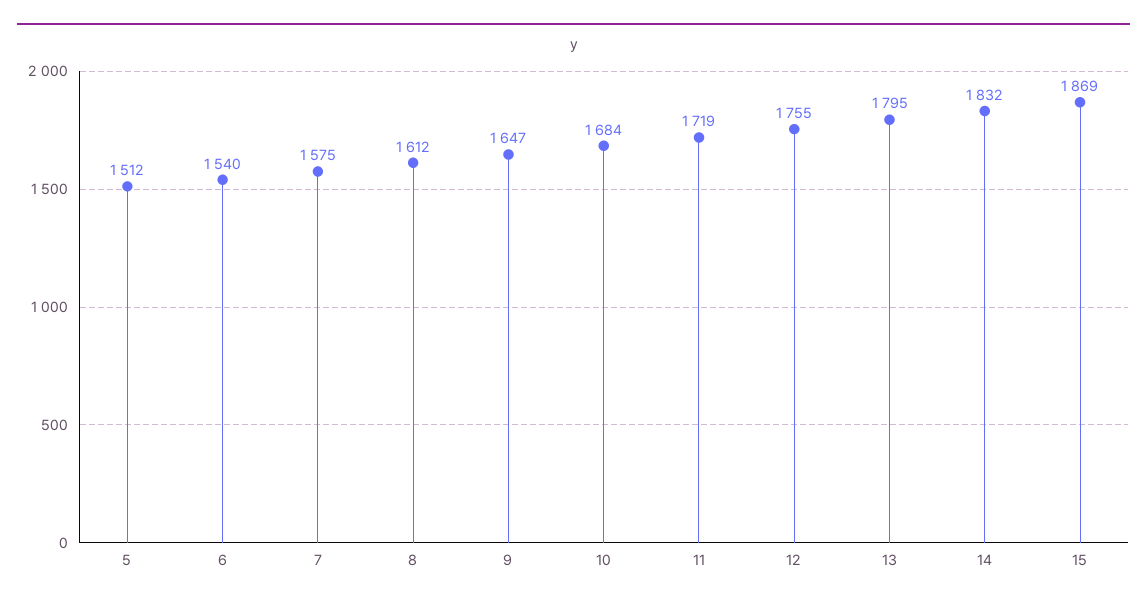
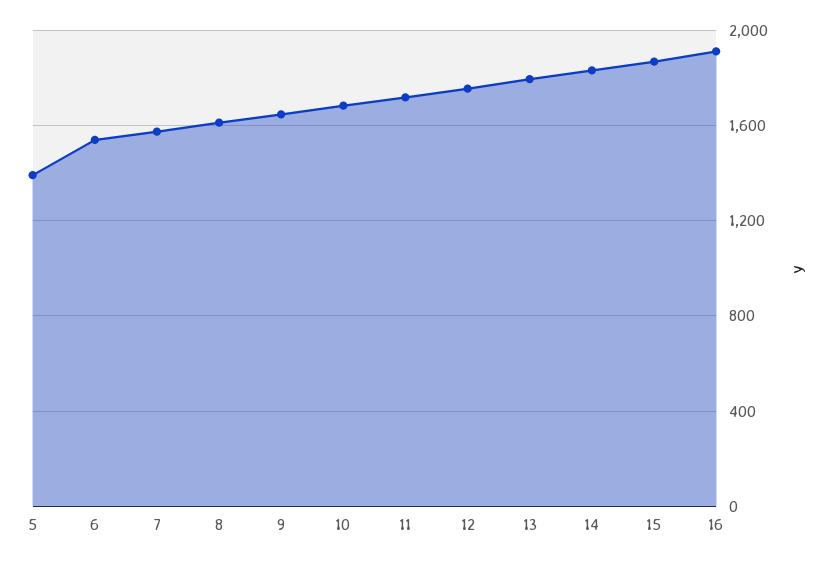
5: 1512 -> 1400
16: none -> 1900

